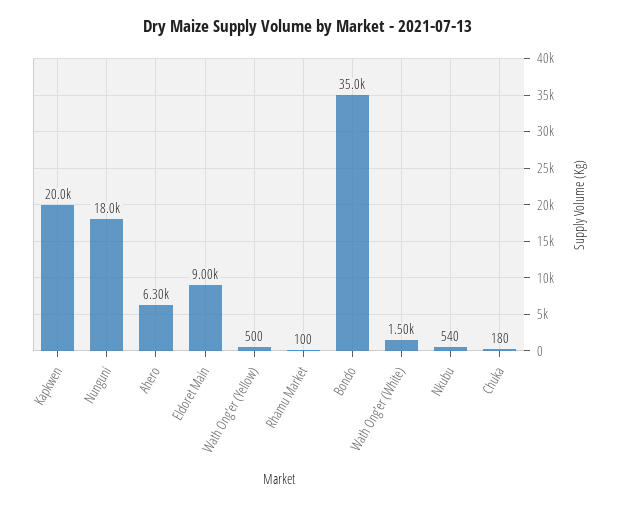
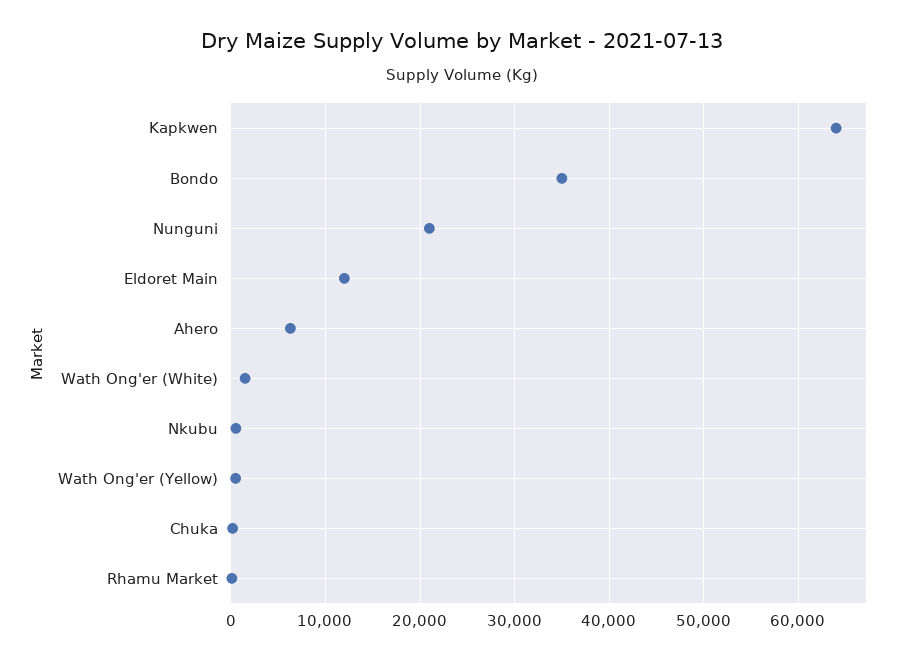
Kapkwen: 20000 -> 64000
Nunguni: 18000 -> 21000
Eldoret Main: 9000 -> 12000

